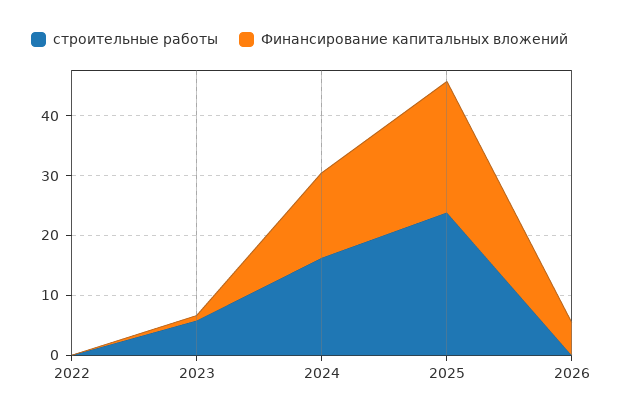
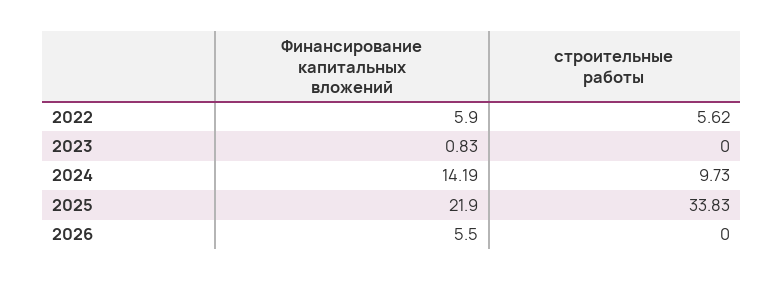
строительные работы, 2022: 0 -> 5.62
Финансирование капитальных вложений, 2022: 0 -> 5.9
строительные работы, 2023: 6 -> 0
строительные работы, 2024: 16 -> 9.73
строительные работы, 2025: 24 -> 33.83

